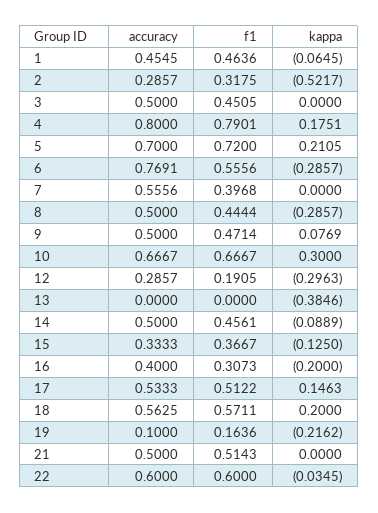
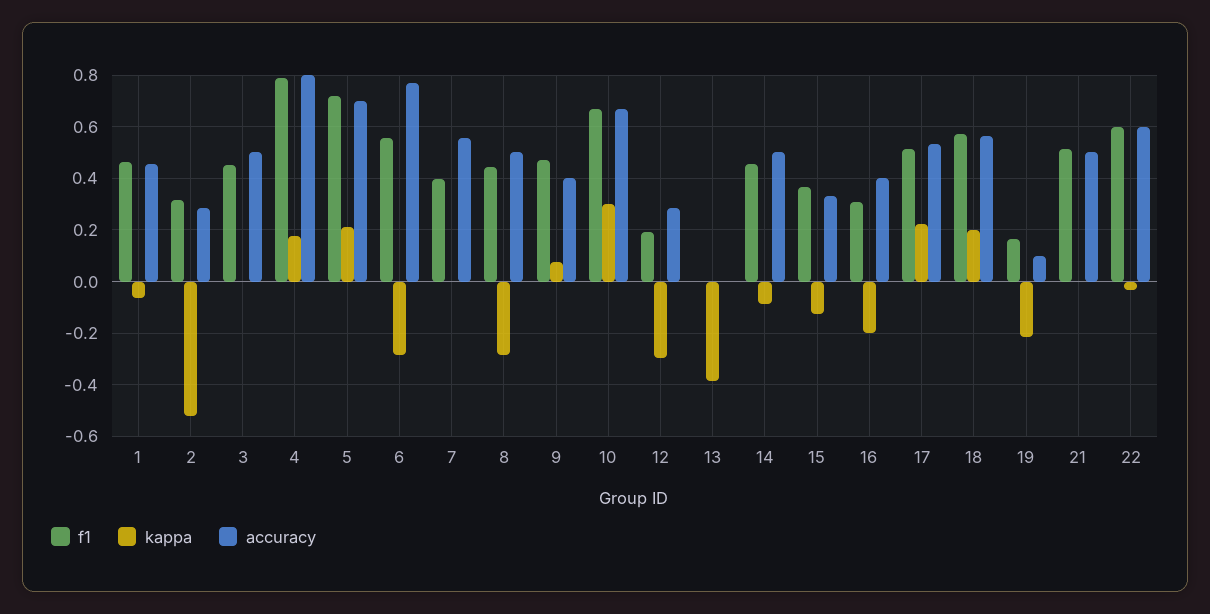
accuracy, 9: 0.5 -> 0.4
kappa, 17: 0.1463 -> 0.225

